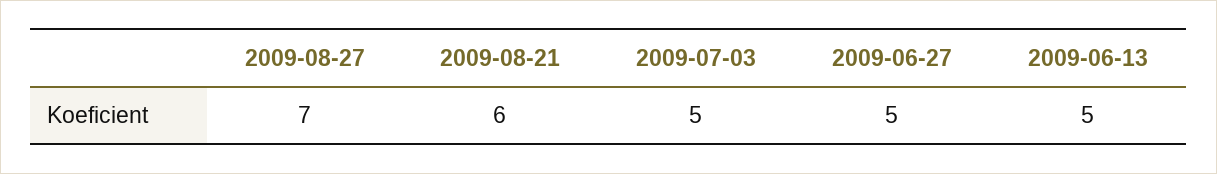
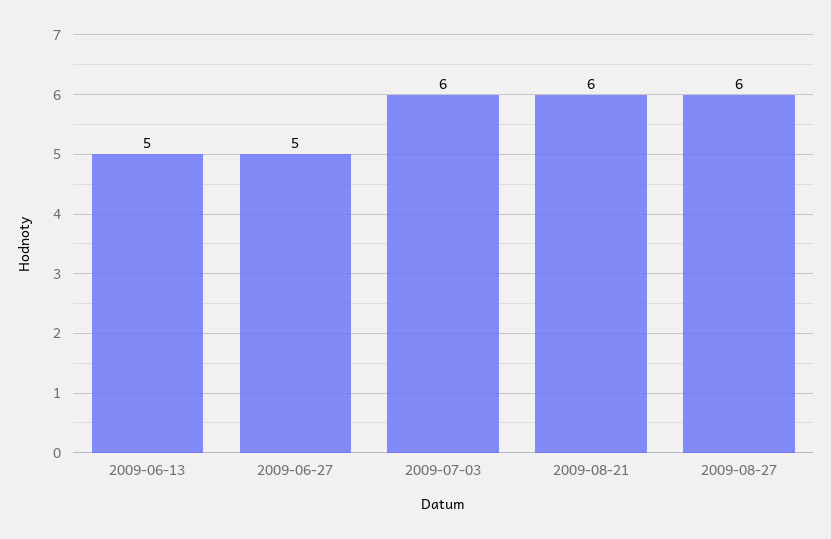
2009-08-27: 7 -> 6
2009-07-03: 5 -> 6

